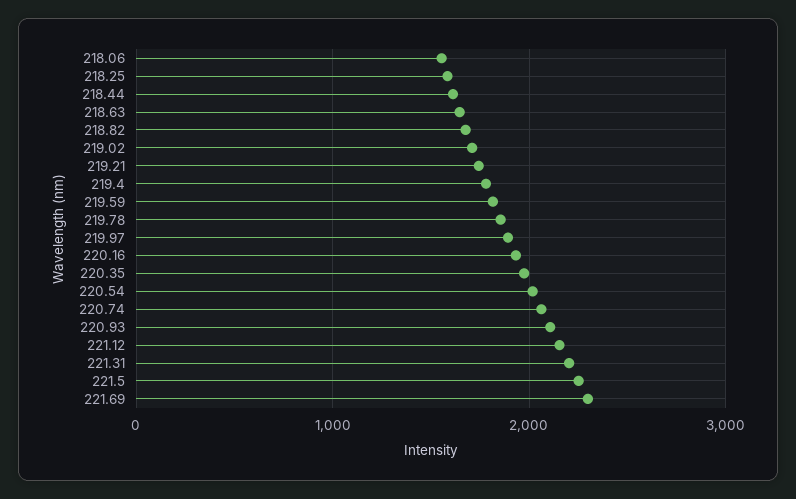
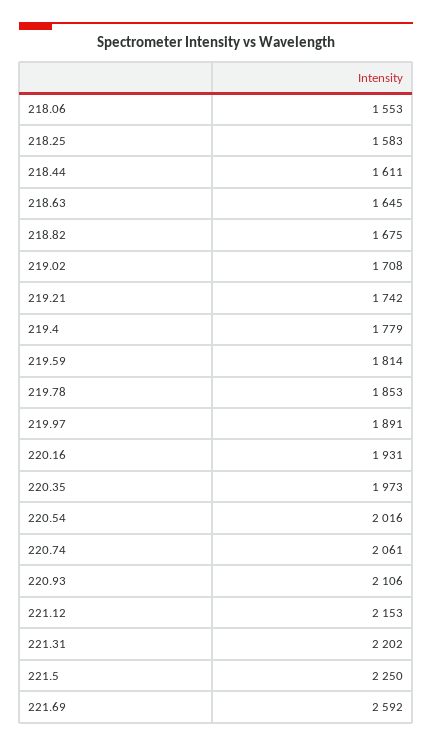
221.69: 2300 -> 2592

